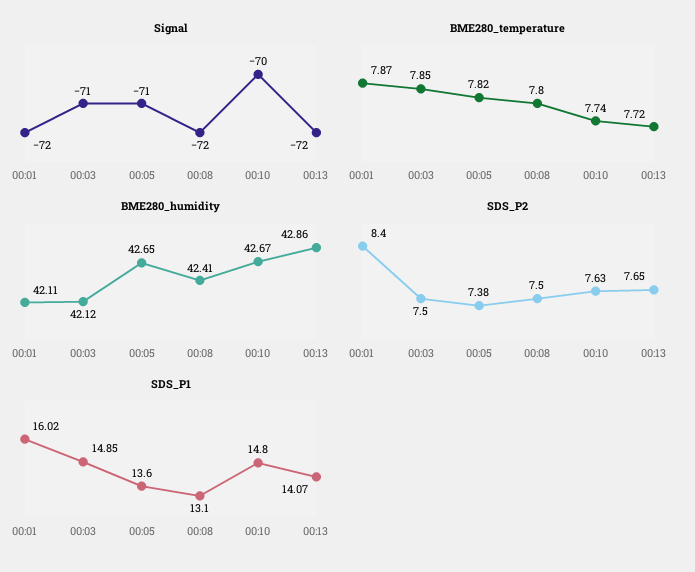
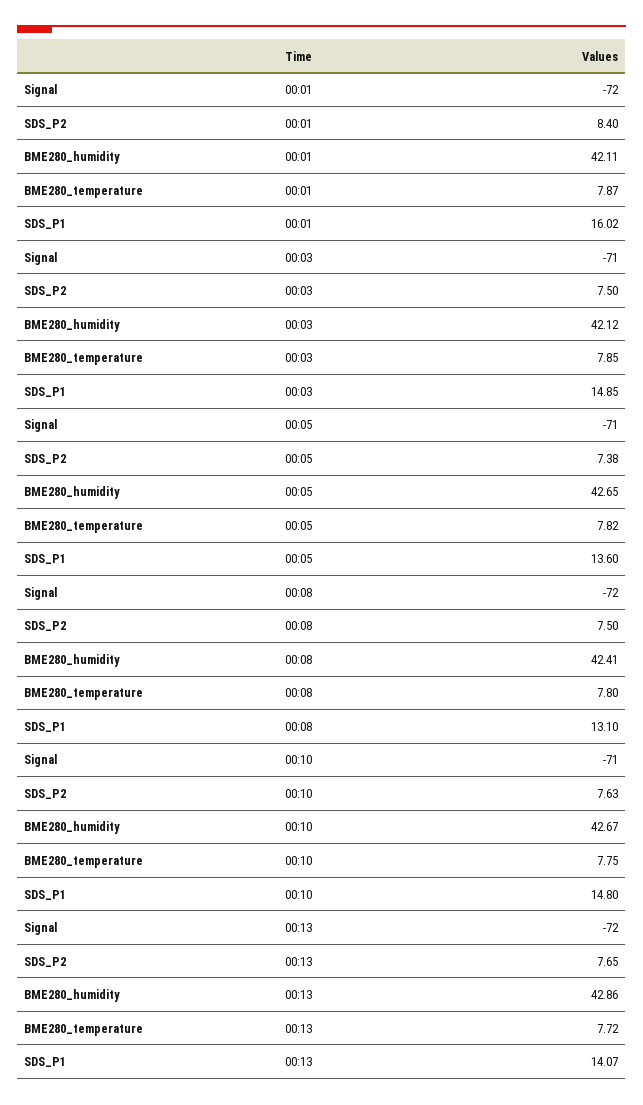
Signal, 00:10: -70 -> -71
BME280_temperature, 00:10: 7.74 -> 7.75

